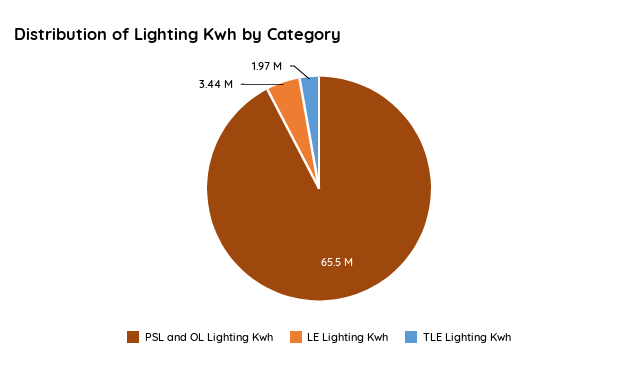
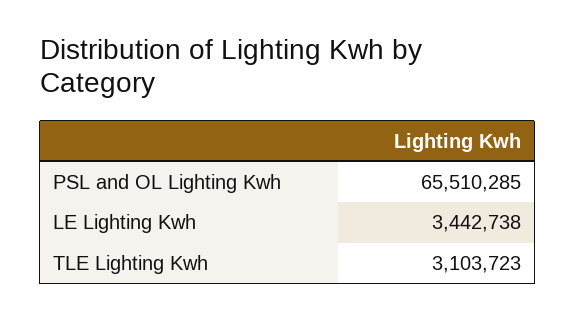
TLE Lighting Kwh: 1970000 -> 3103723

